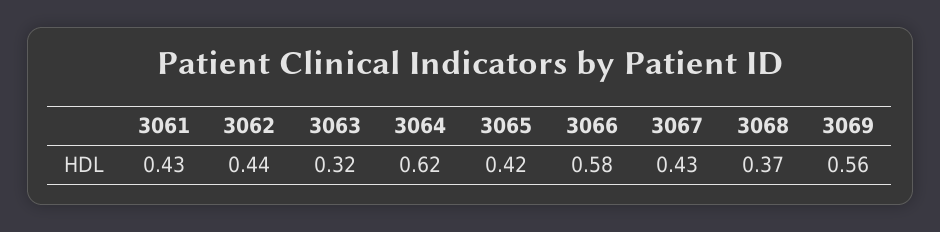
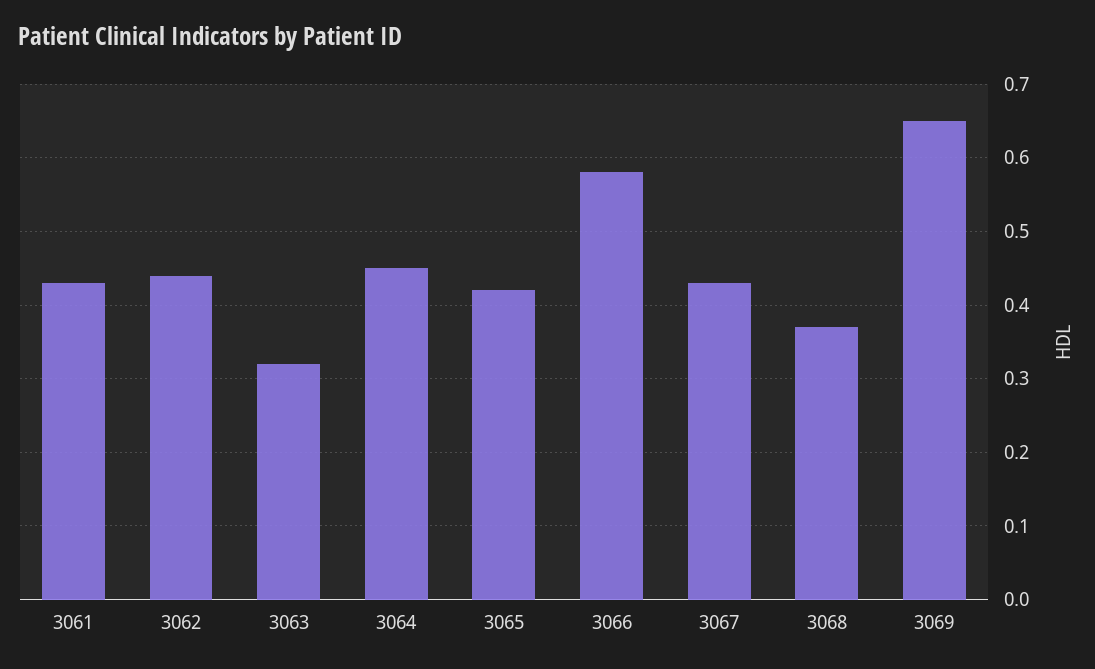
3064: 0.62 -> 0.45
3069: 0.56 -> 0.65

